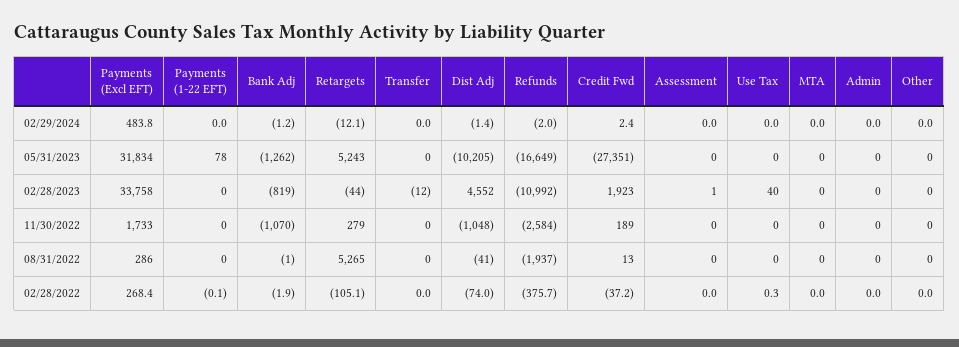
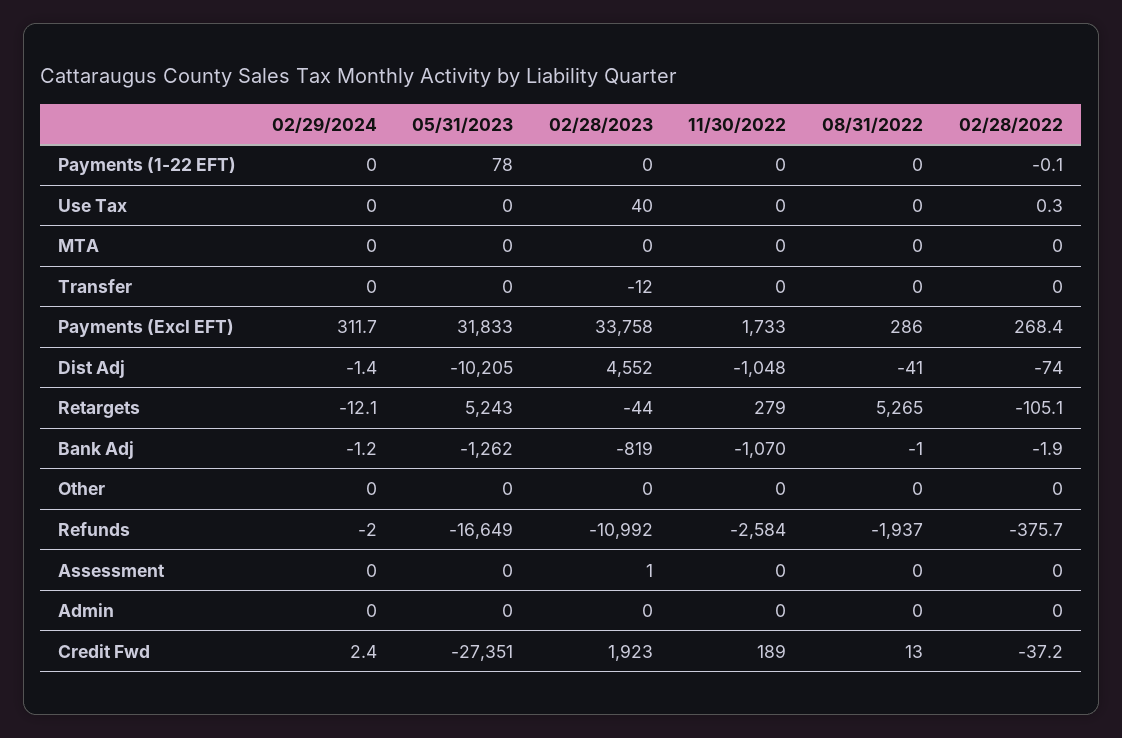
Payments (Excl EFT), 02/29/2024: 483.8 -> 311.7
Payments (Excl EFT), 05/31/2023: 31834 -> 31833

